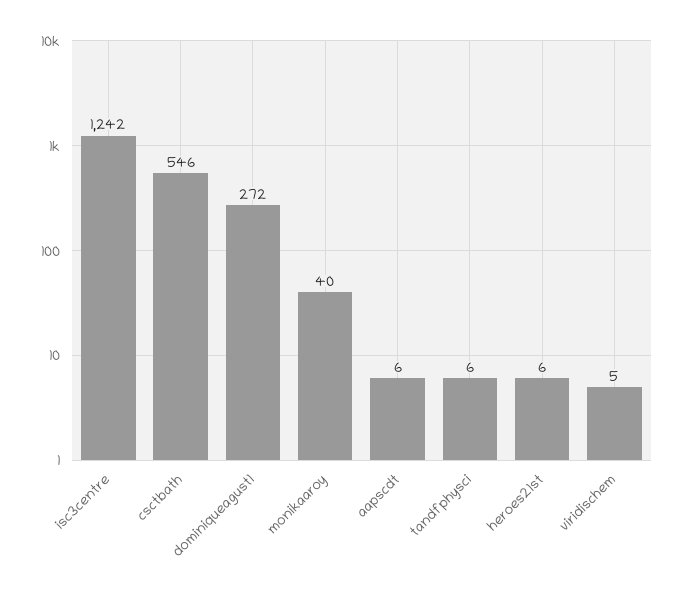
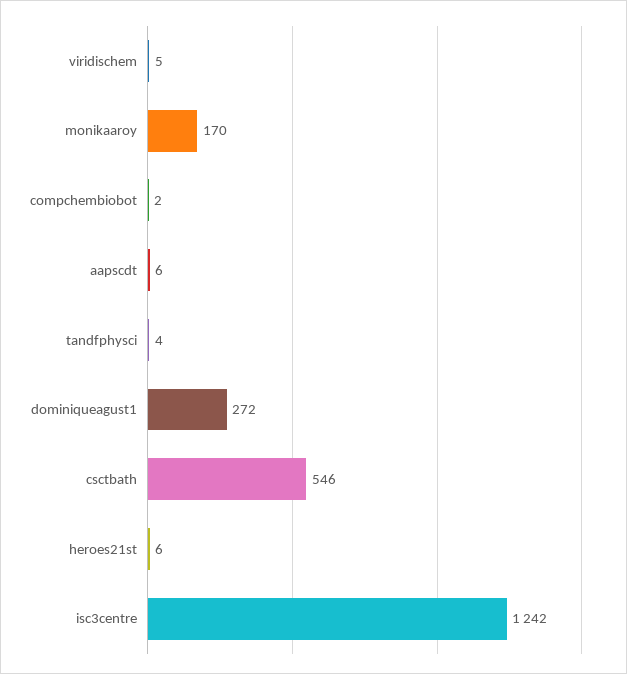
monikaaroy: 40 -> 170
tandfphysci: 6 -> 4
compchembiobot: none -> 2

